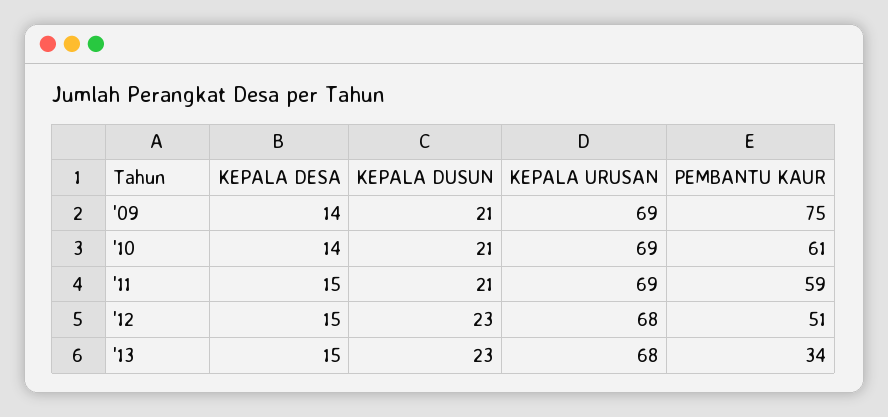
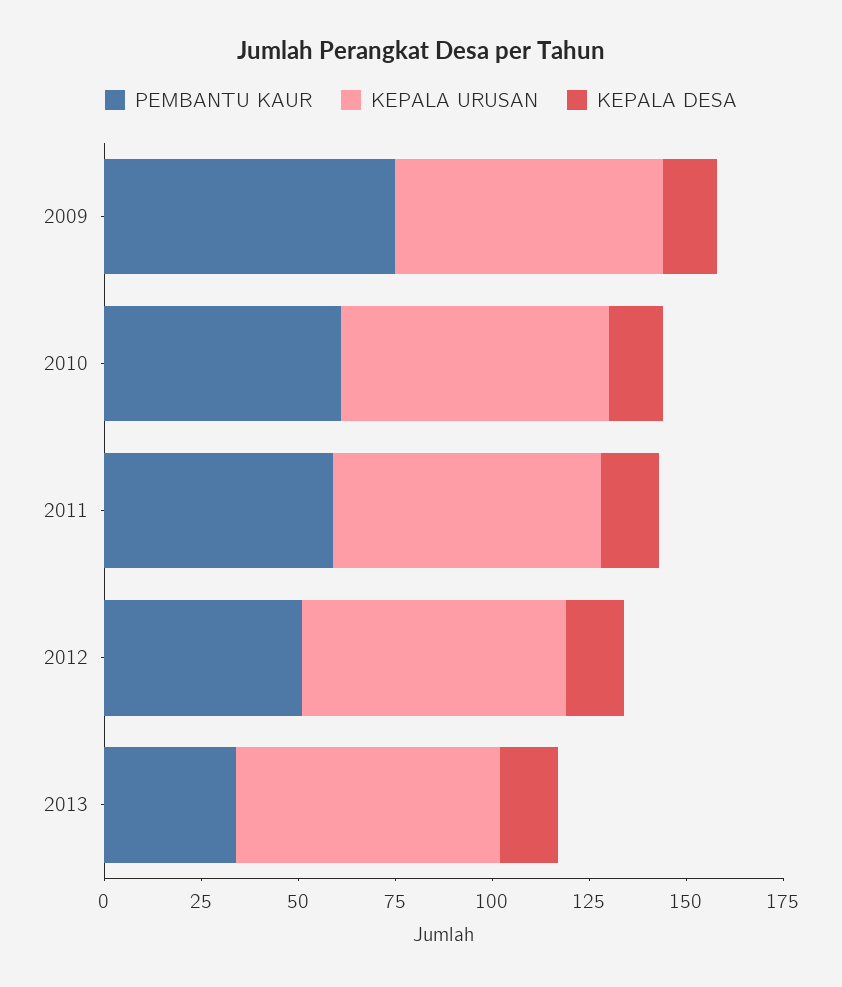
KEPALA DUSUN, '09: 21 -> none
KEPALA DUSUN, '10: 21 -> none
KEPALA DUSUN, '11: 21 -> none
KEPALA DUSUN, '12: 23 -> none
KEPALA DUSUN, '13: 23 -> none

